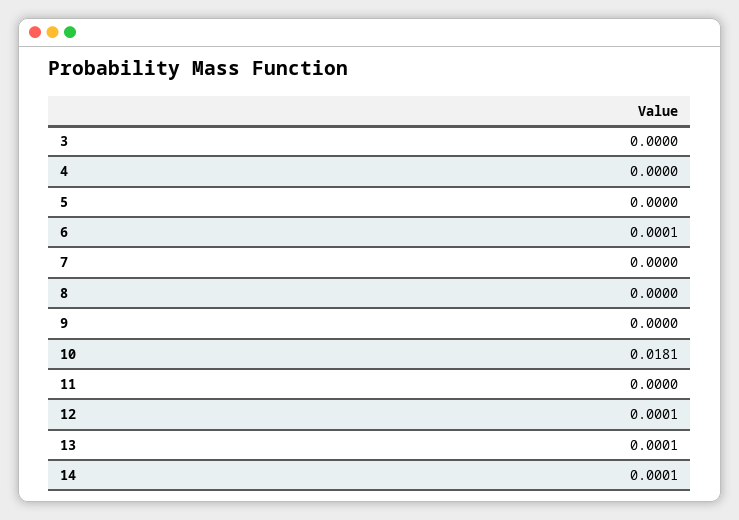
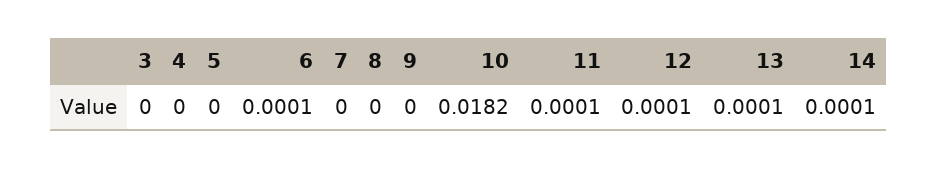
10: 0.0181 -> 0.0182
11: 0 -> 0.0001

